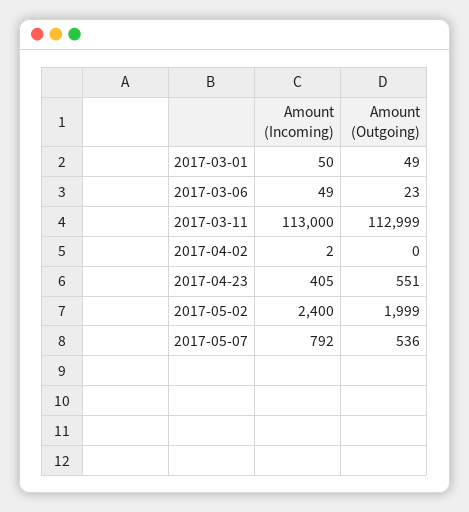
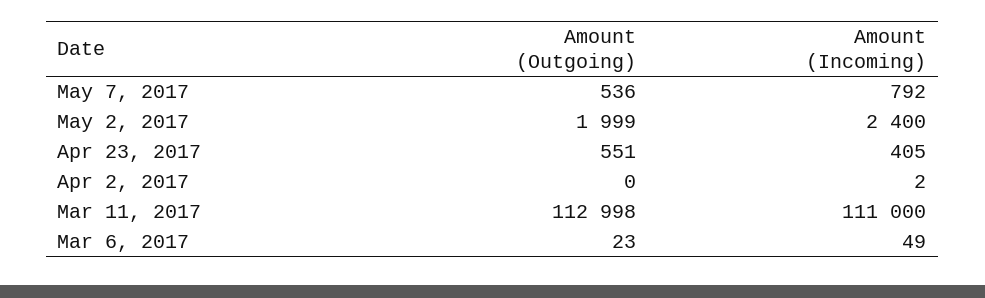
Amount (Incoming), 2017-03-01: 50 -> none
Amount (Outgoing), 2017-03-01: 49 -> none
Amount (Incoming), 2017-03-11: 113000 -> 111000
Amount (Outgoing), 2017-03-11: 112999 -> 112998

